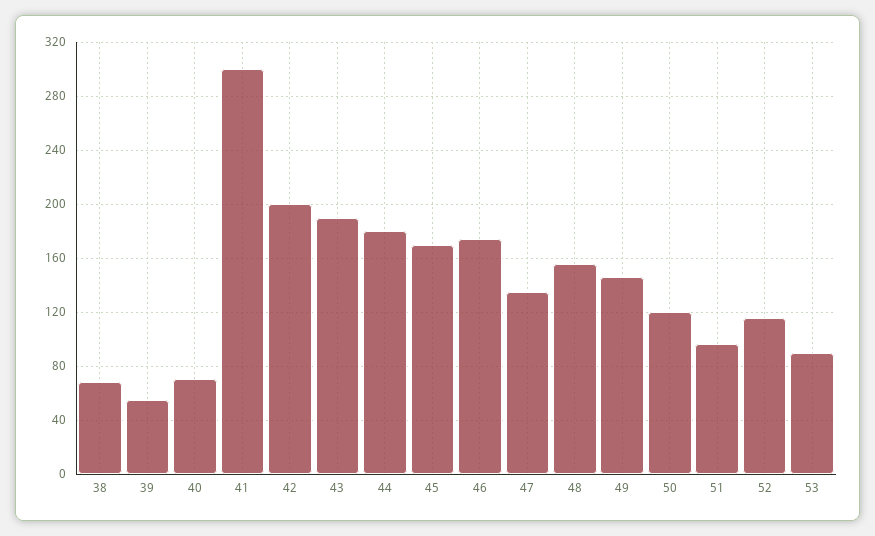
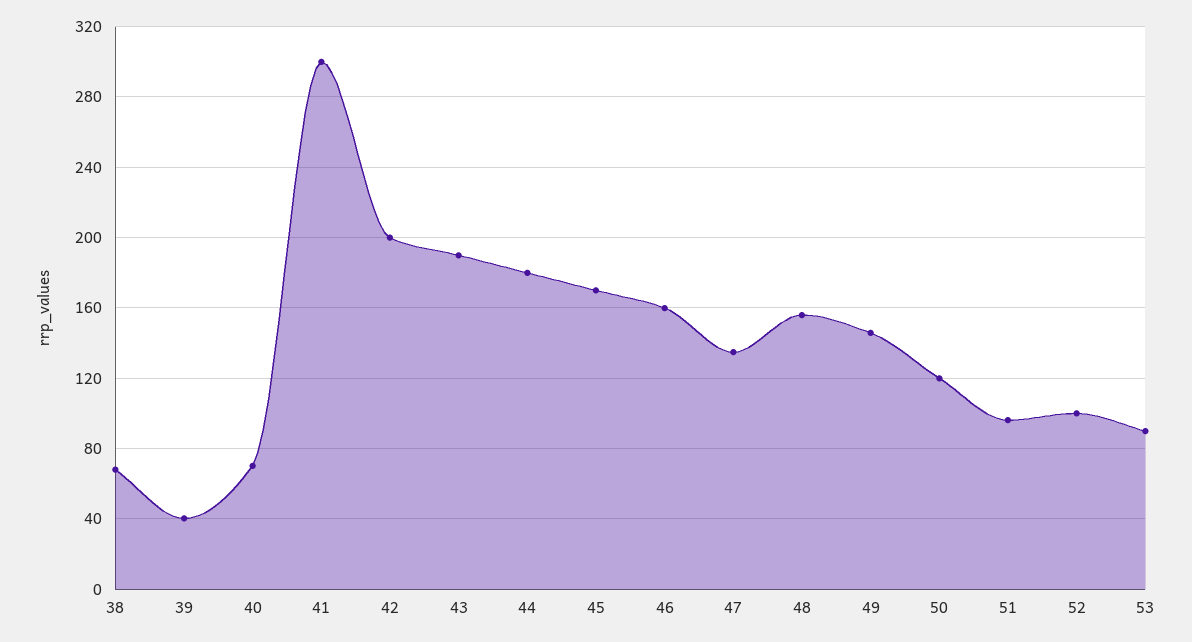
39: 55 -> 40
46: 175 -> 160
52: 115 -> 100

